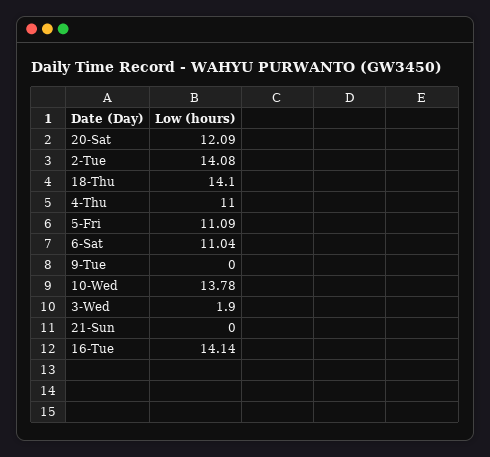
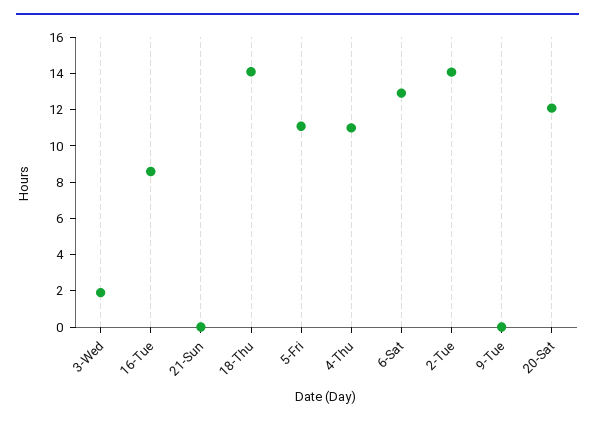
6-Sat: 11.04 -> 13
10-Wed: 13.78 -> none
16-Tue: 14.14 -> 8.5

